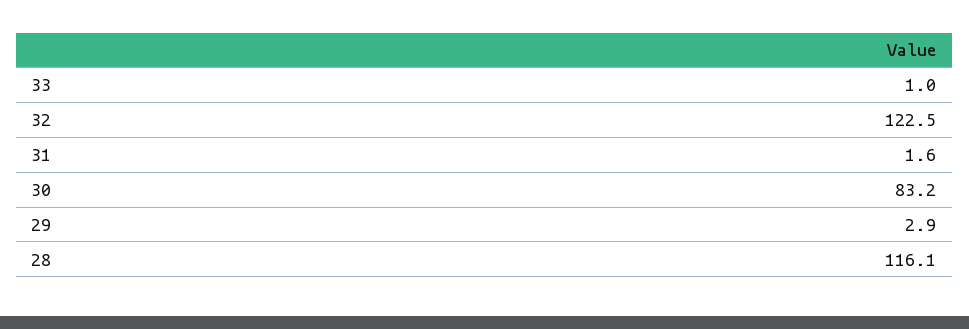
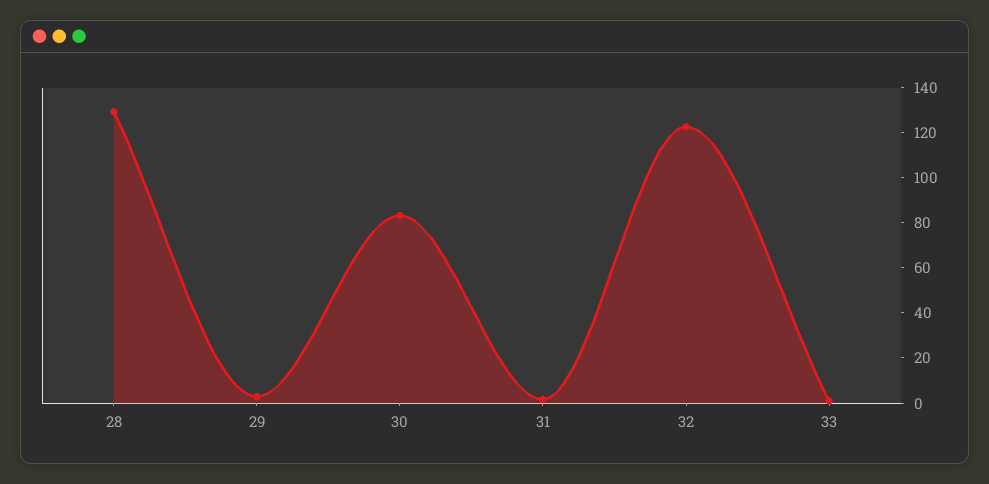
28: 116.1 -> 130

